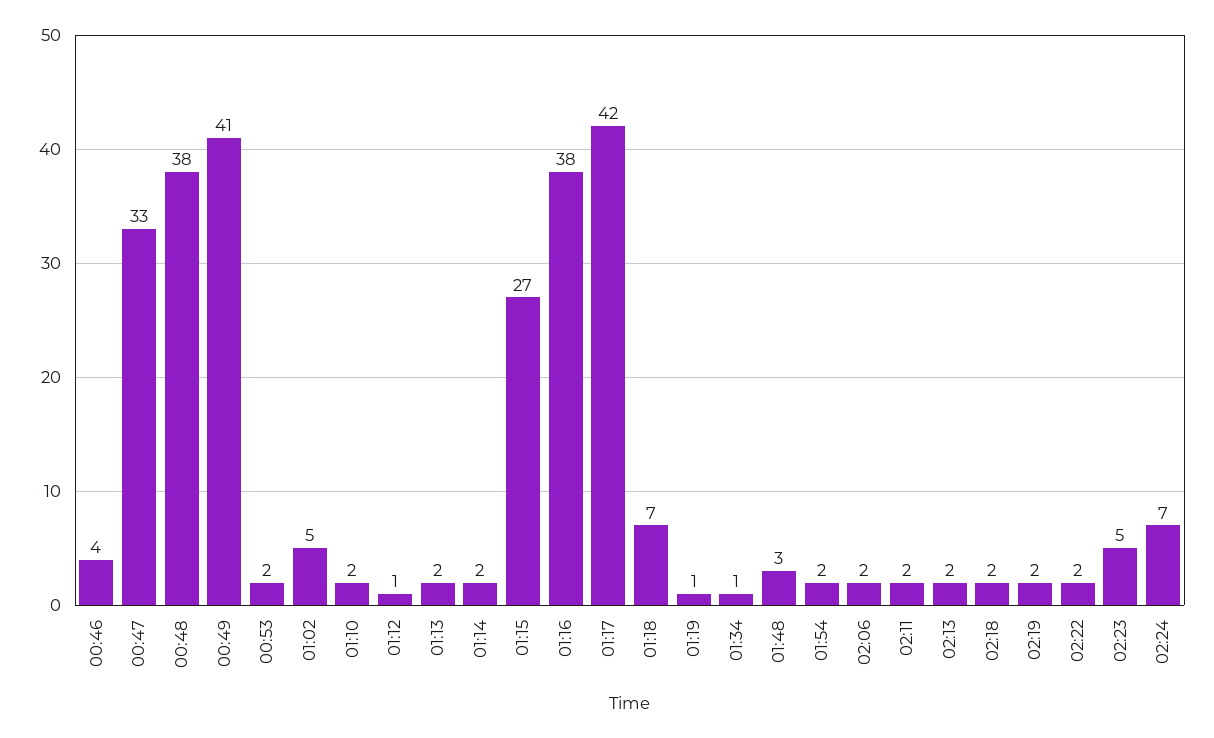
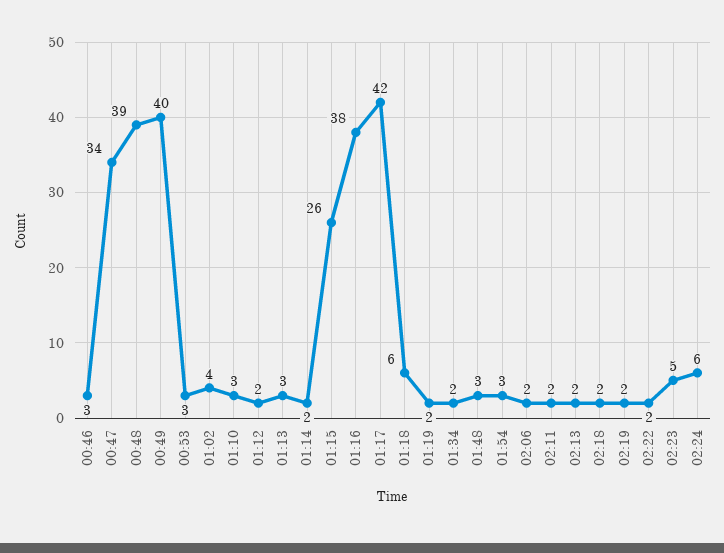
00:46: 4 -> 3
00:47: 33 -> 34
00:48: 38 -> 39
00:49: 41 -> 40
00:53: 2 -> 3
01:02: 5 -> 4
01:10: 2 -> 3
01:12: 1 -> 2
01:13: 2 -> 3
01:15: 27 -> 26
01:18: 7 -> 6
01:19: 1 -> 2
01:34: 1 -> 2
01:54: 2 -> 3
02:24: 7 -> 6

